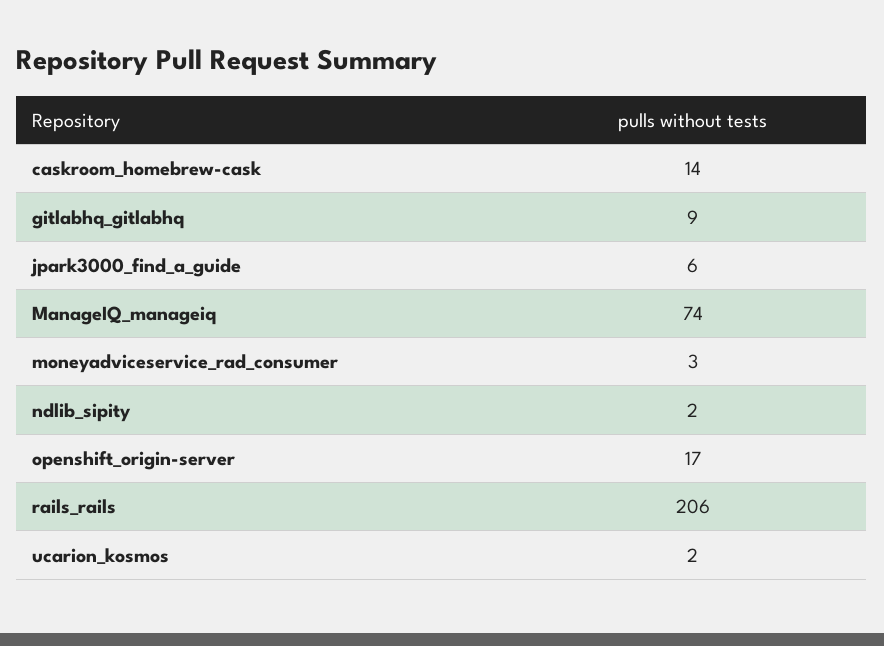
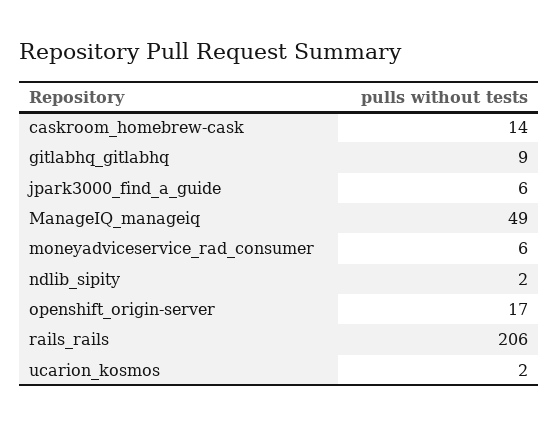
ManageIQ_manageiq: 74 -> 49
moneyadviceservice_rad_consumer: 3 -> 6

